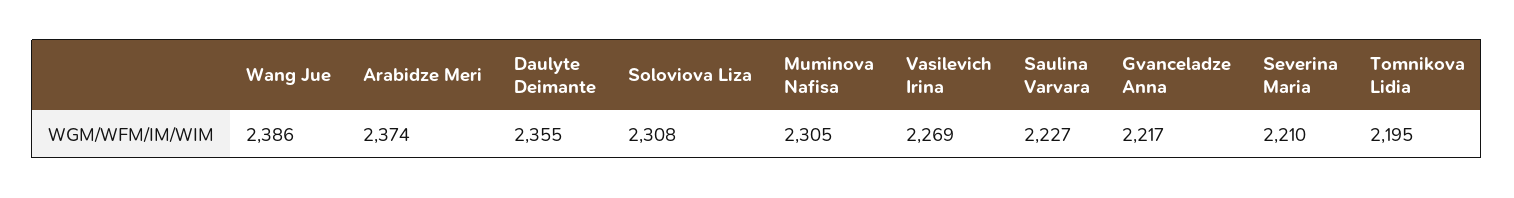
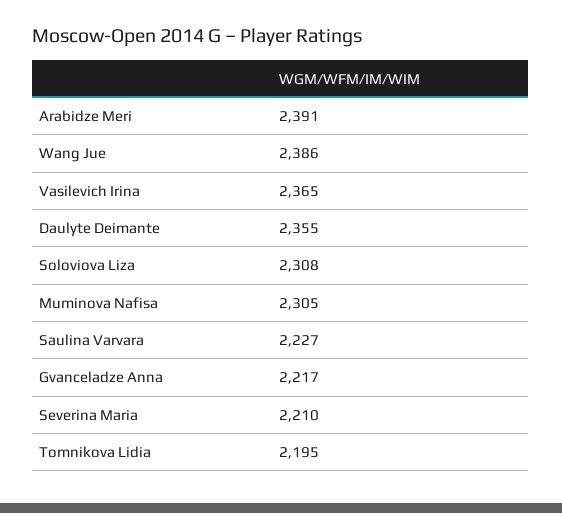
Arabidze Meri: 2374 -> 2391
Vasilevich Irina: 2269 -> 2365

